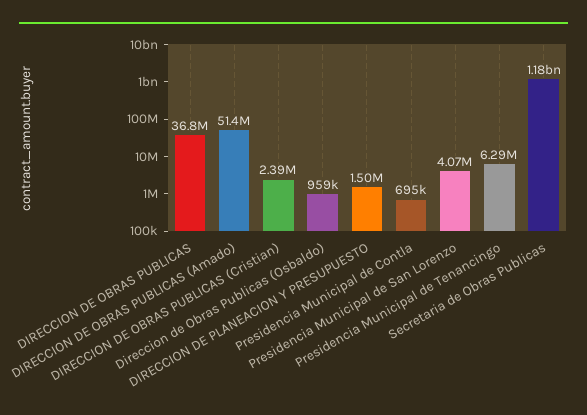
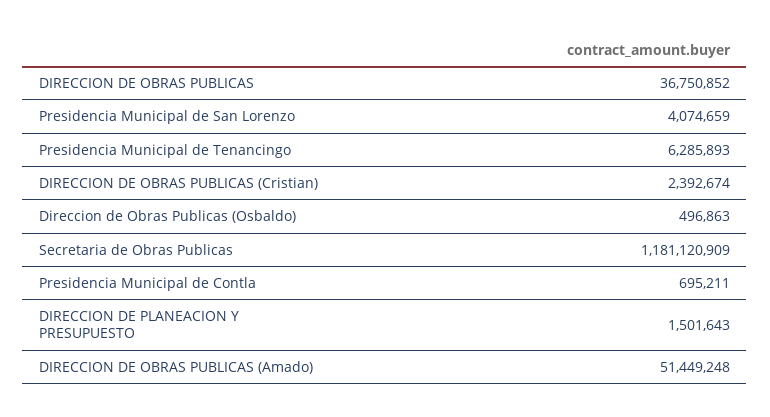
Direccion de Obras Publicas (Osbaldo): 959000 -> 496863

